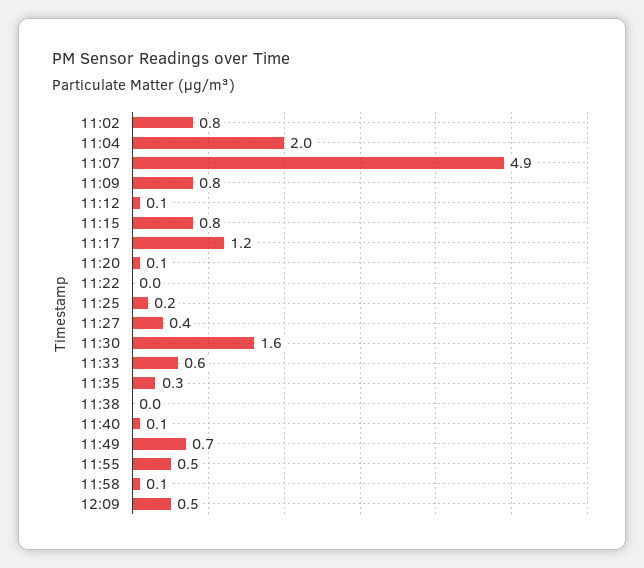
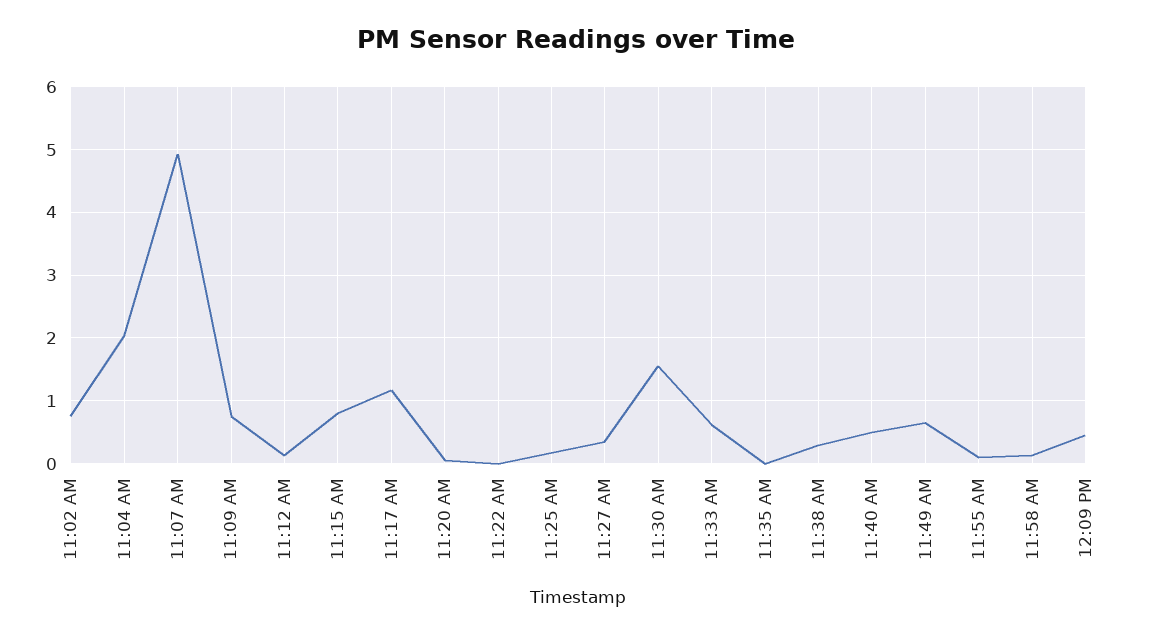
11:35: 0.3 -> 0
11:38: 0 -> 0.3
11:40: 0.1 -> 0.5
11:55: 0.5 -> 0.1

